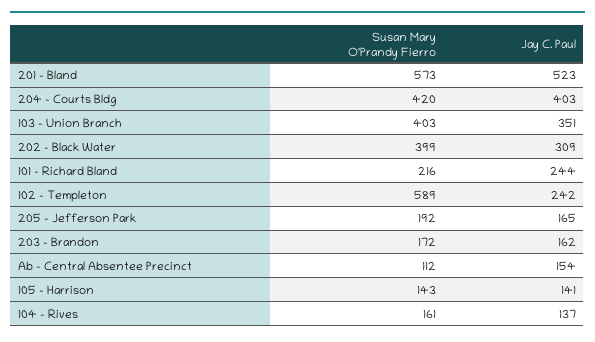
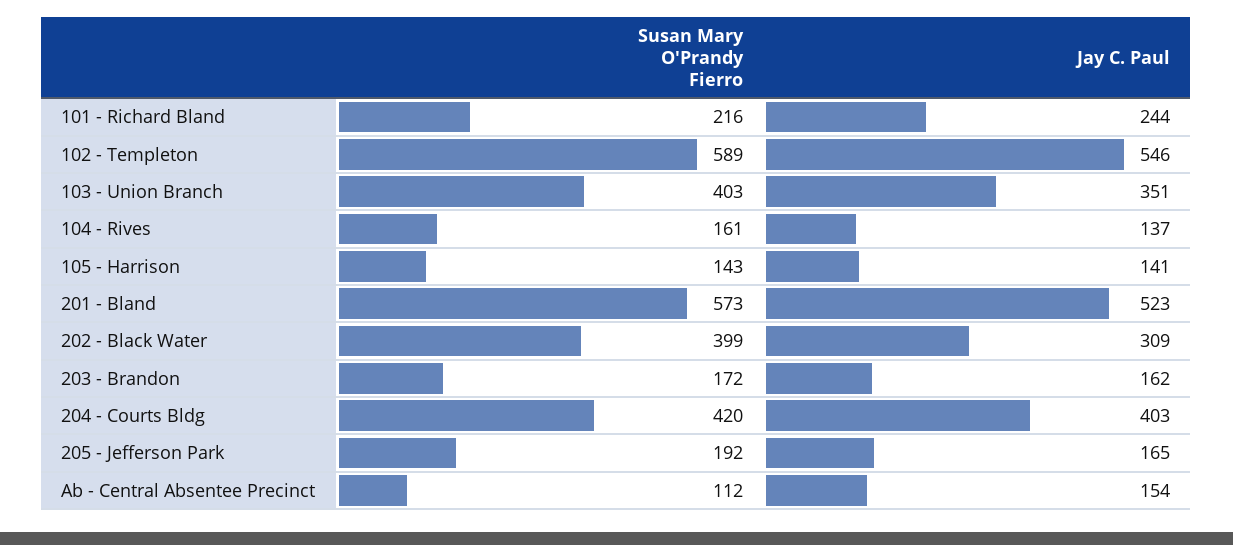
Jay C. Paul, 102 - Templeton: 242 -> 546

